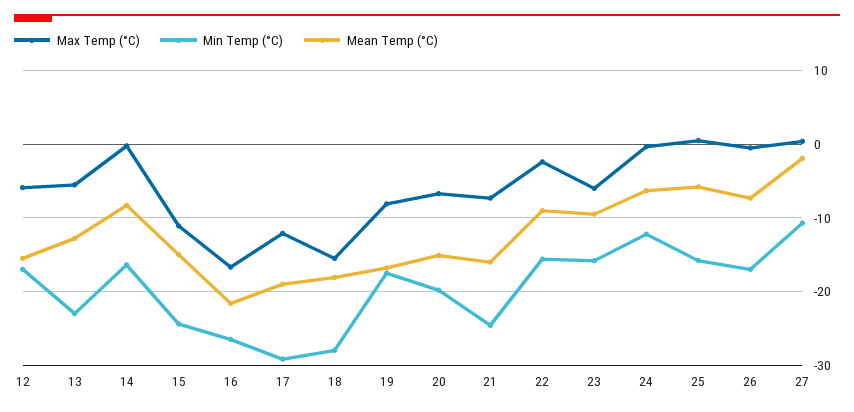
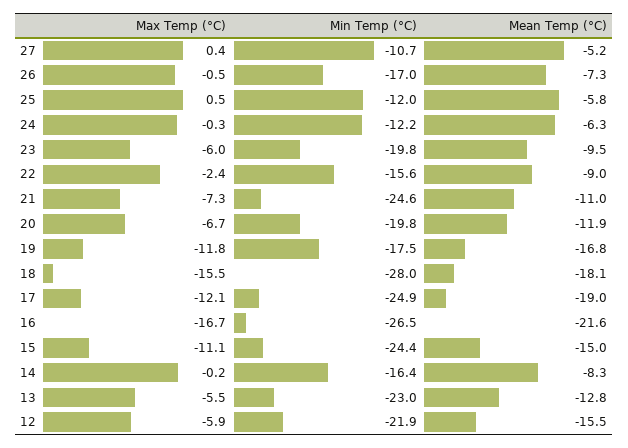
Min Temp (°C), 12: -17 -> -21.9
Min Temp (°C), 17: -29 -> -24.9
Max Temp (°C), 19: -8 -> -11.8
Mean Temp (°C), 20: -15 -> -11.9
Mean Temp (°C), 21: -16 -> -11
Min Temp (°C), 23: -16 -> -19.8
Min Temp (°C), 25: -16 -> -12
Mean Temp (°C), 27: -2 -> -5.2

